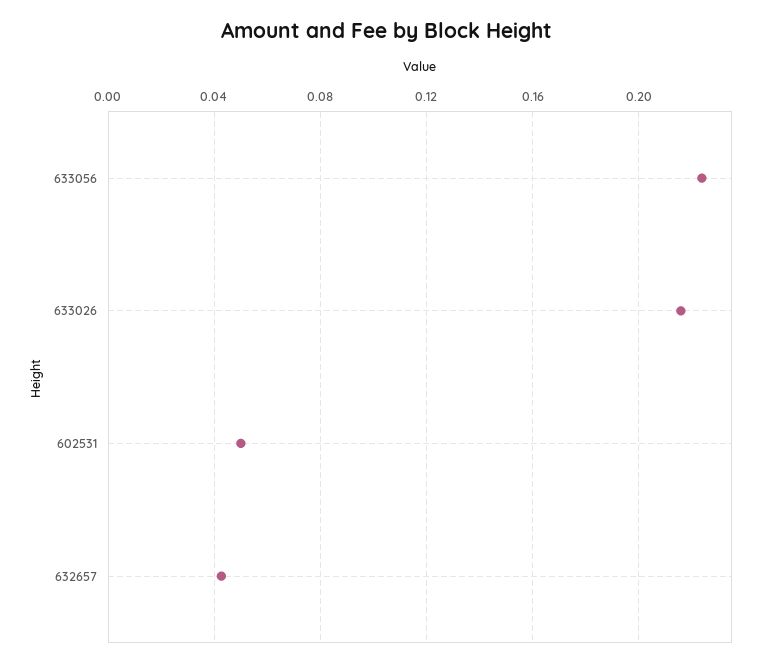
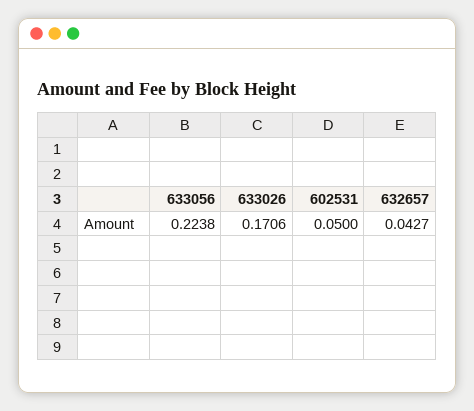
633026: 0.215 -> 0.1706

